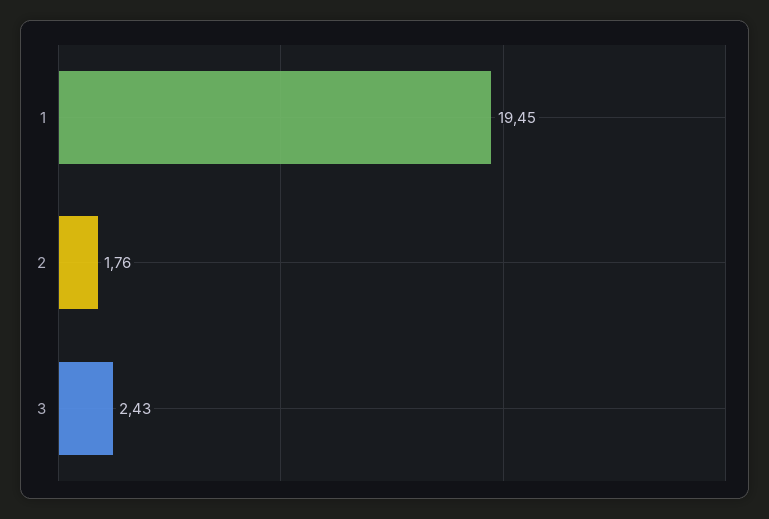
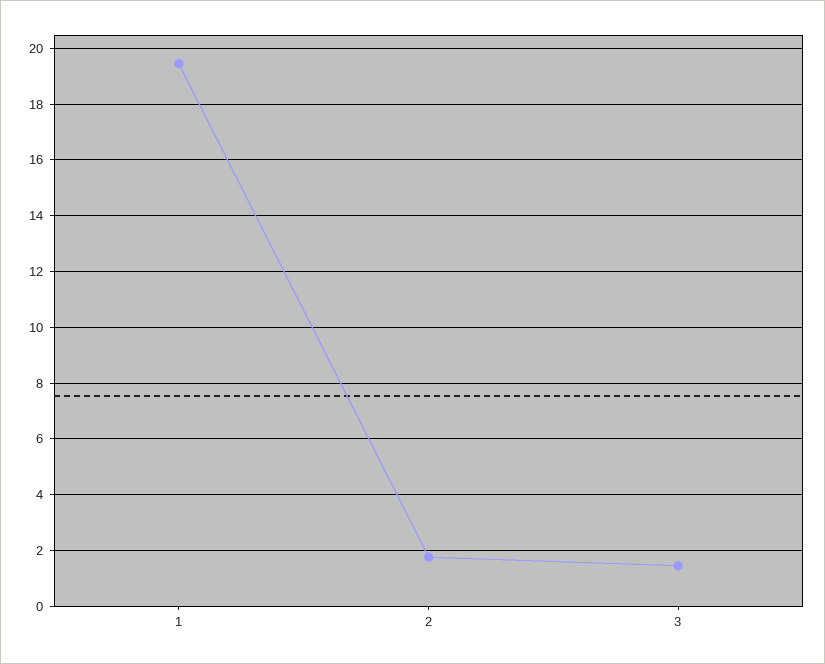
3: 2.43 -> 1.5

